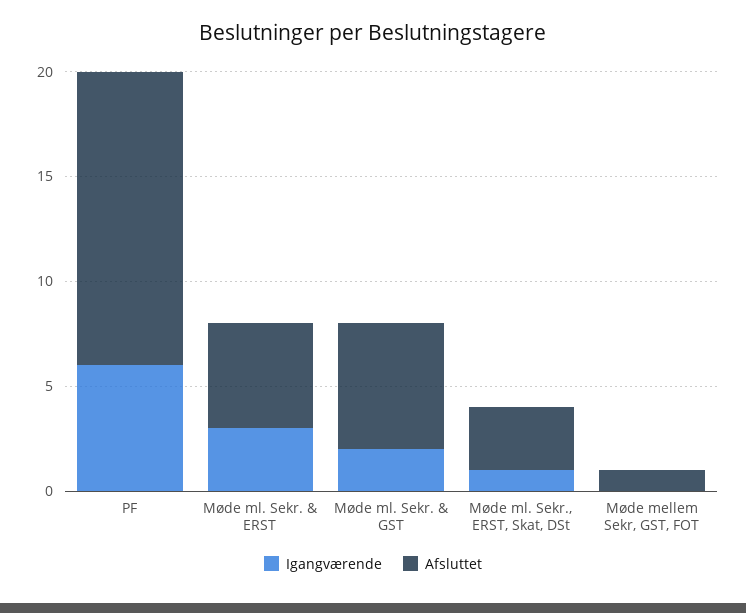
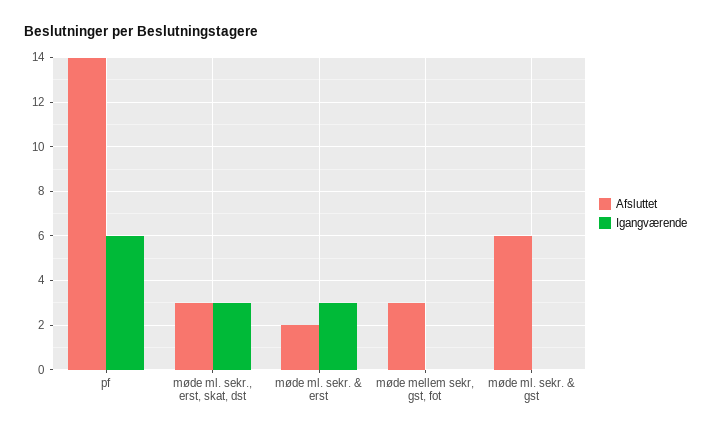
Afsluttet, Møde ml. Sekr. & ERST: 5 -> 2
Igangværende, Møde ml. Sekr. & GST: 2 -> 0
Igangværende, Møde ml. Sekr., ERST, Skat, DSt: 1 -> 3
Afsluttet, Møde mellem Sekr, GST, FOT: 1 -> 3

